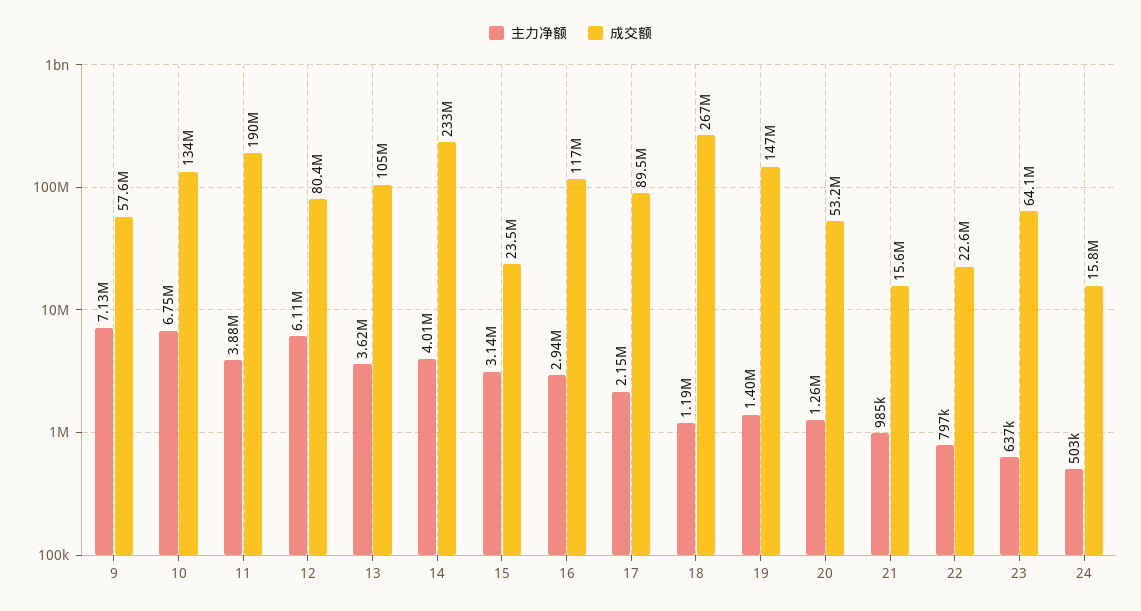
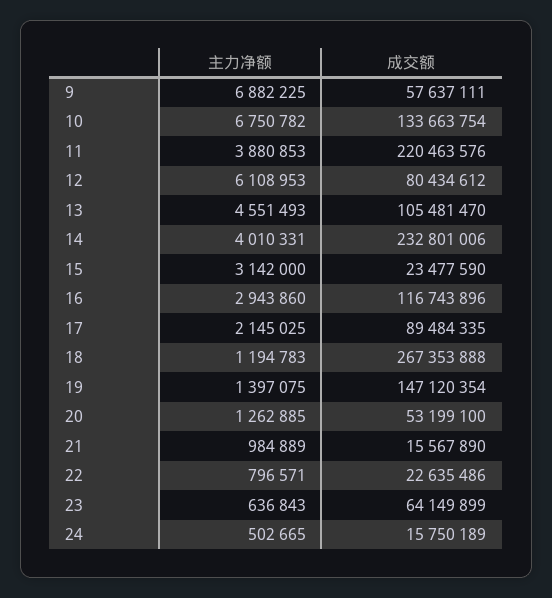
主力净额, 9: 7130000 -> 6882225
成交额, 11: 190000000 -> 220463576
主力净额, 13: 3620000 -> 4551493

